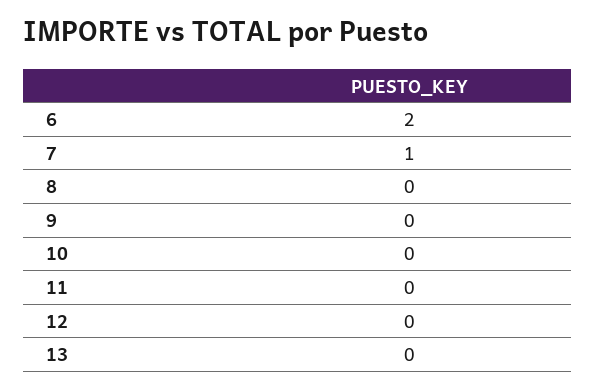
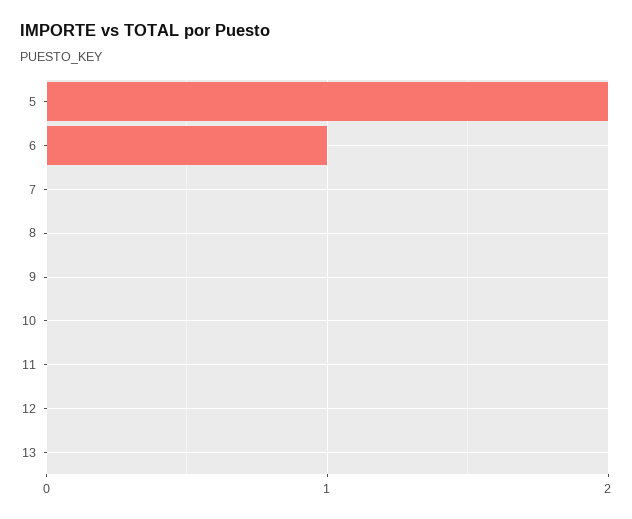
6: 2 -> 1
7: 1 -> 0
5: none -> 2

